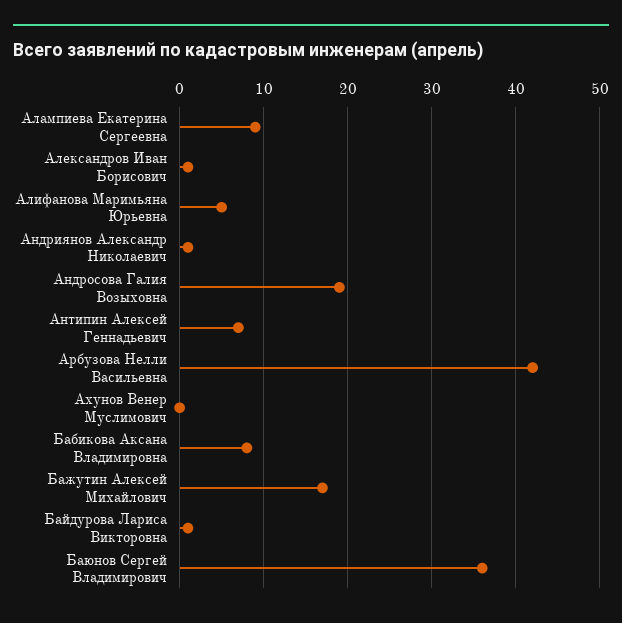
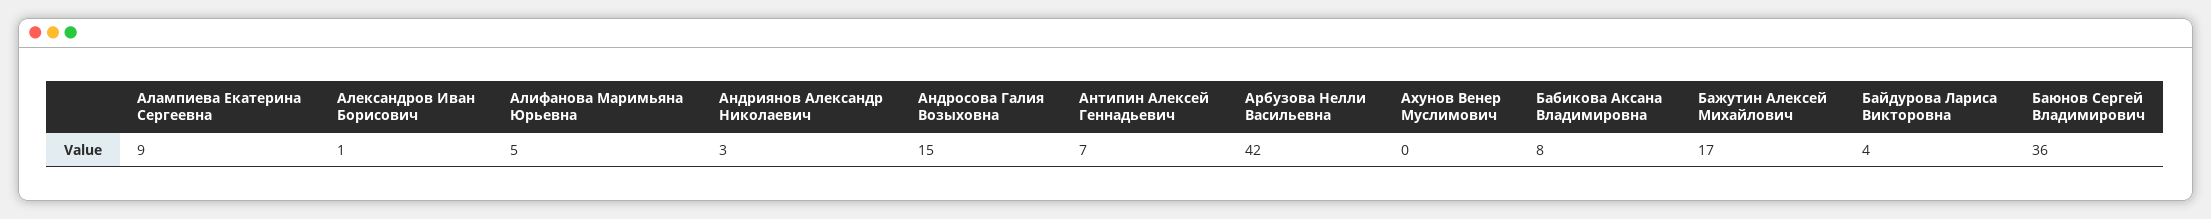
Андриянов Александр Николаевич: 1 -> 3
Андросова Галия Возыховна: 19 -> 15
Байдурова Лариса Викторовна: 1 -> 4

